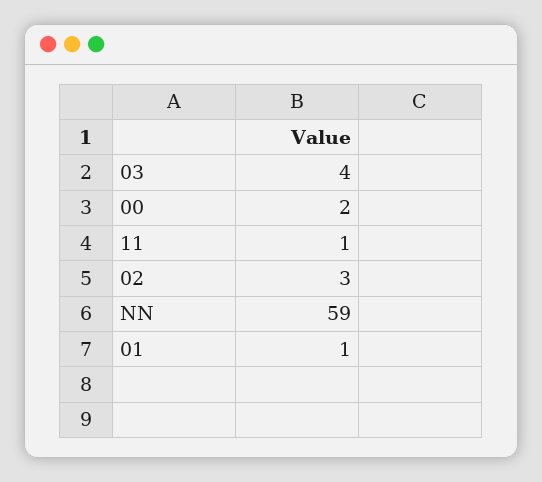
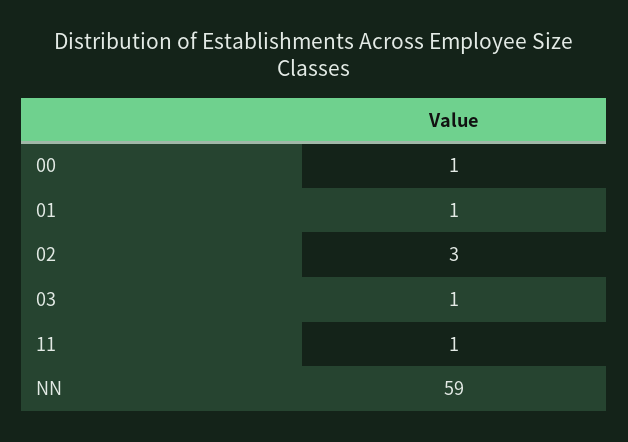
03: 4 -> 1
00: 2 -> 1

